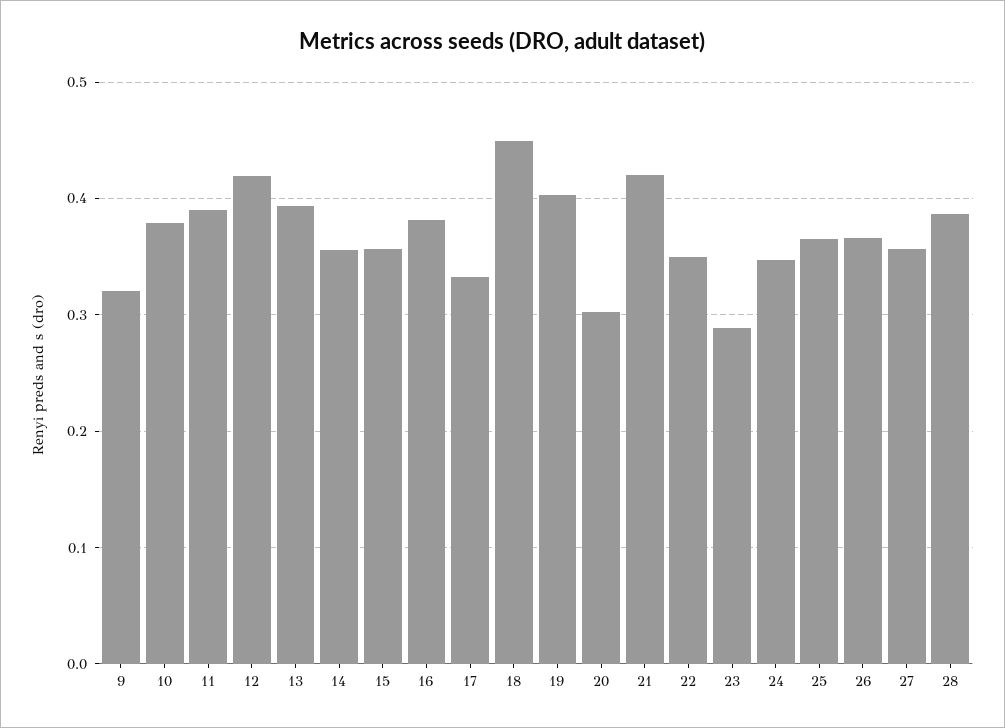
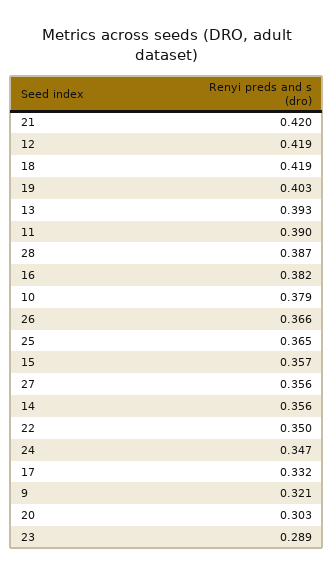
18: 0.45 -> 0.419

